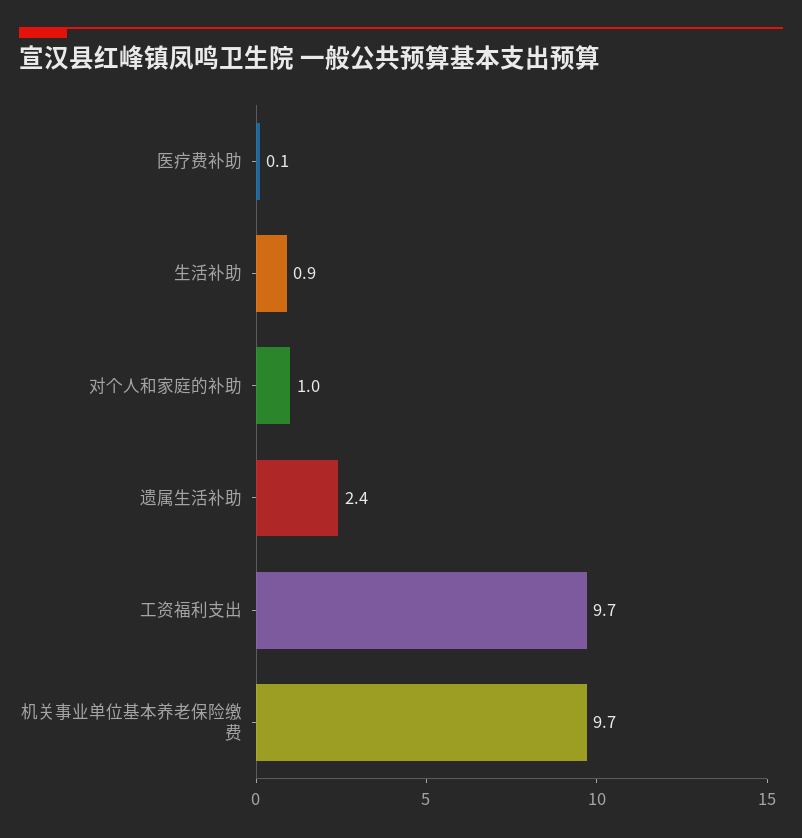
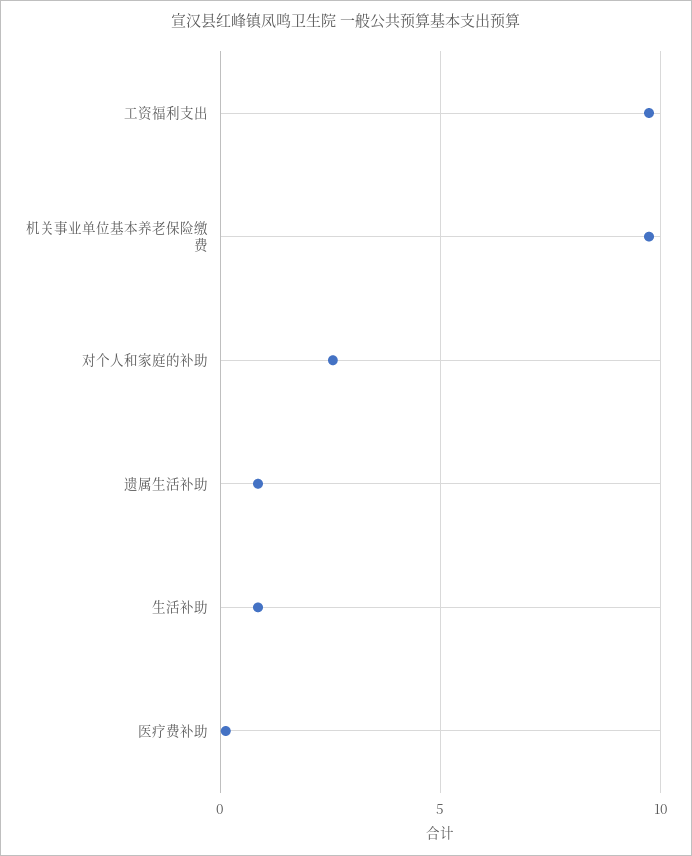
对个人和家庭的补助: 1 -> 2.5
遗属生活补助: 2.4 -> 1

